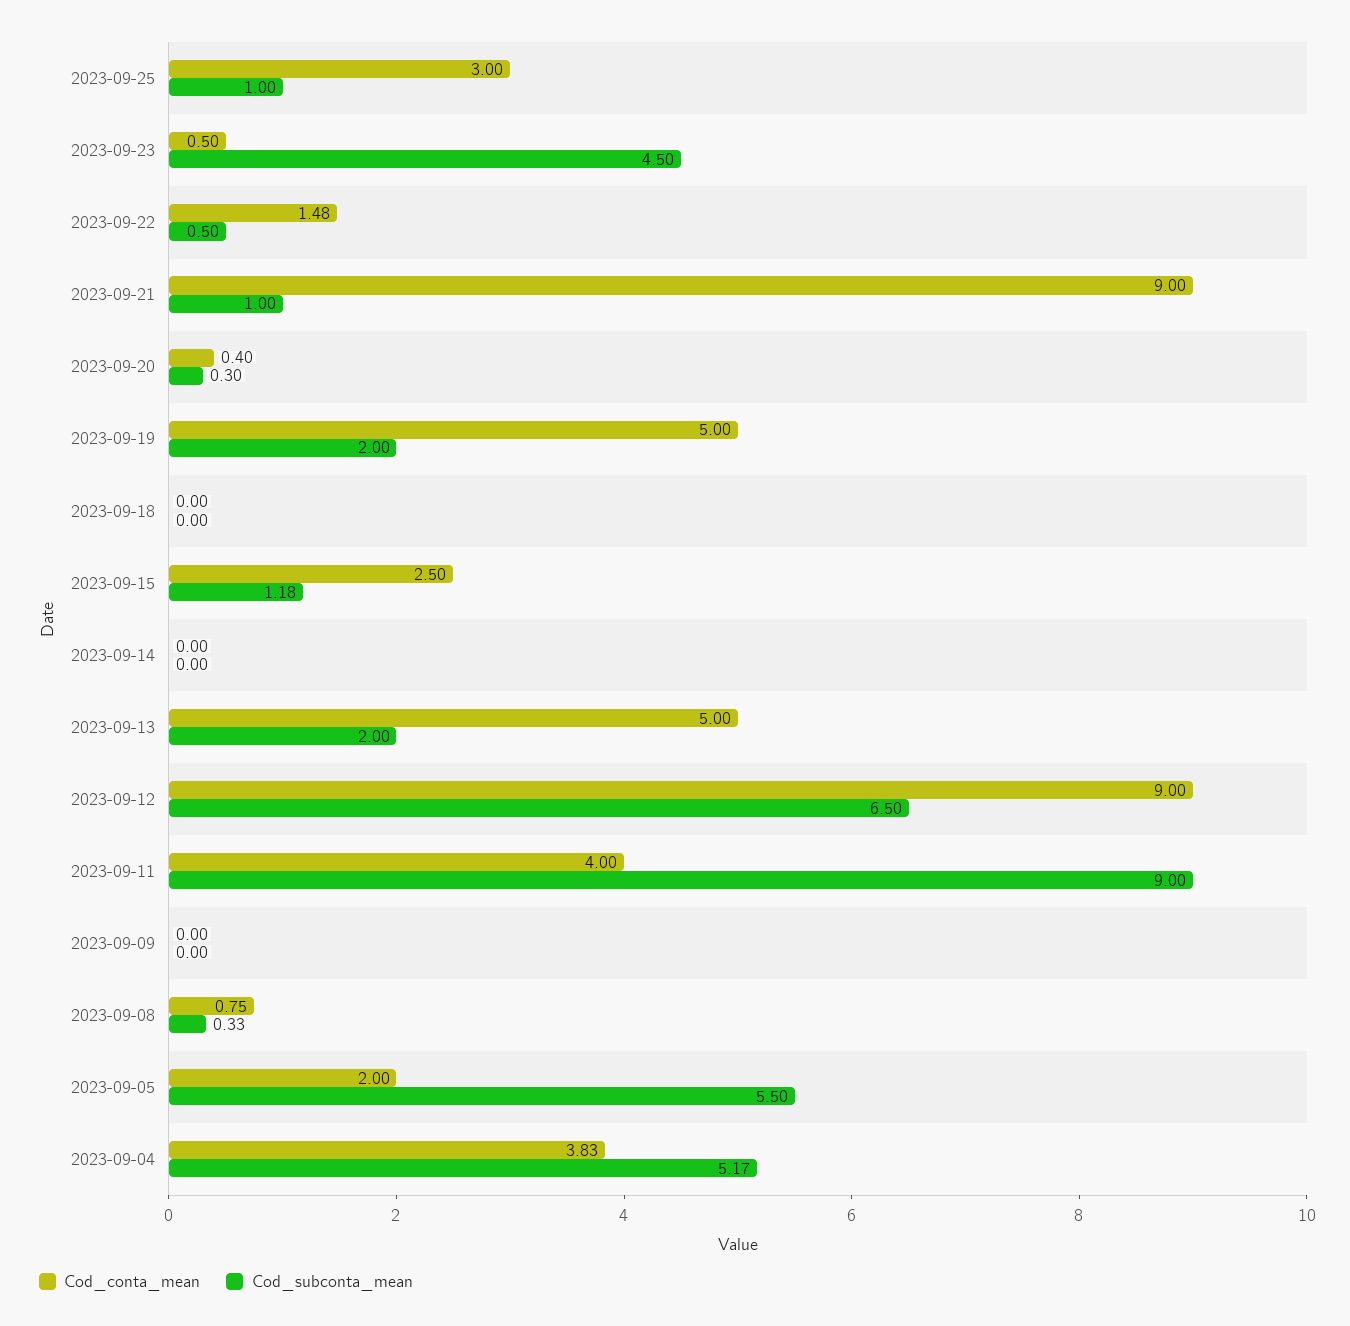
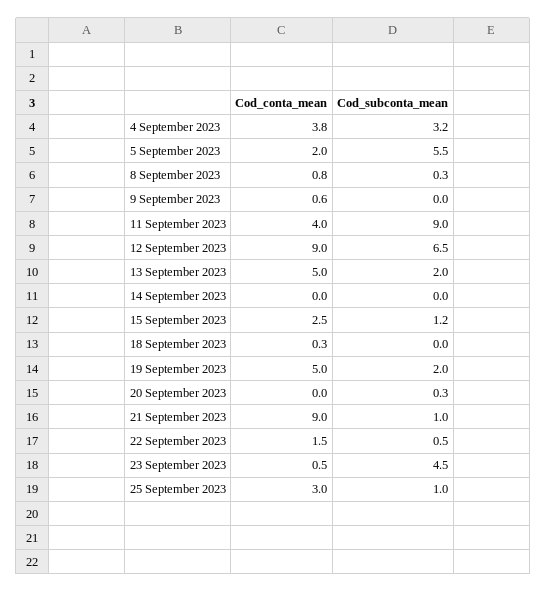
Cod_conta_mean, 2023-09-20: 0.4 -> 0
Cod_conta_mean, 2023-09-18: 0 -> 0.3
Cod_conta_mean, 2023-09-09: 0 -> 0.6
Cod_subconta_mean, 2023-09-04: 5.17 -> 3.2

